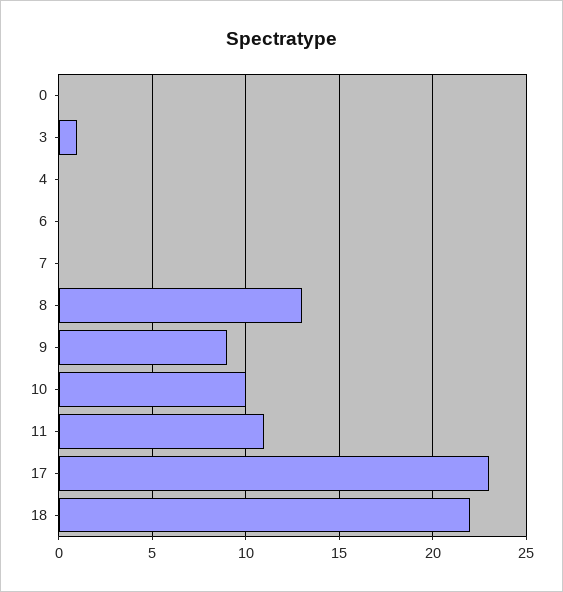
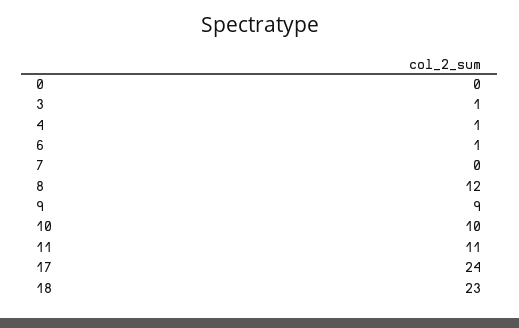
4: 0 -> 1
6: 0 -> 1
8: 13 -> 12
17: 23 -> 24
18: 22 -> 23

